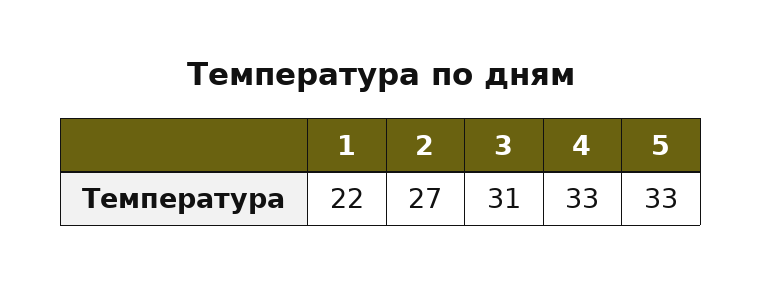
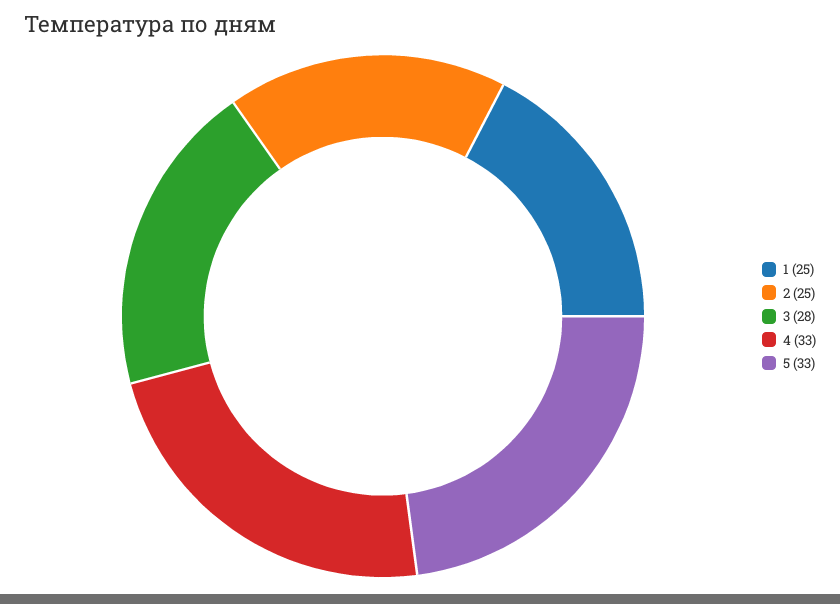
1: 22 -> 25
2: 27 -> 25
3: 31 -> 28

